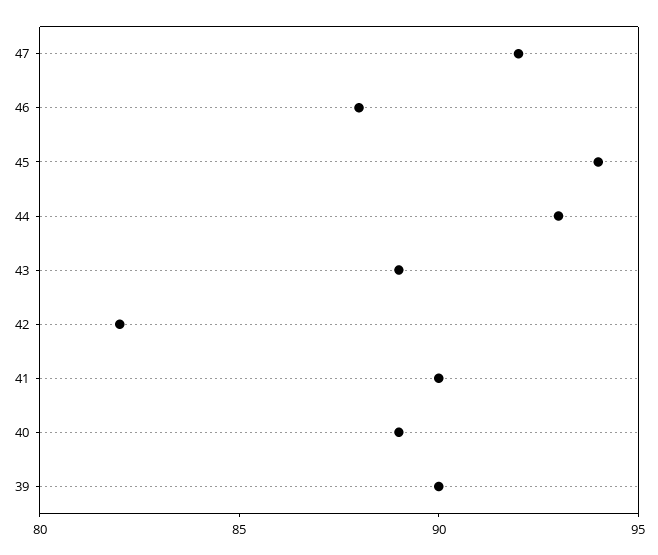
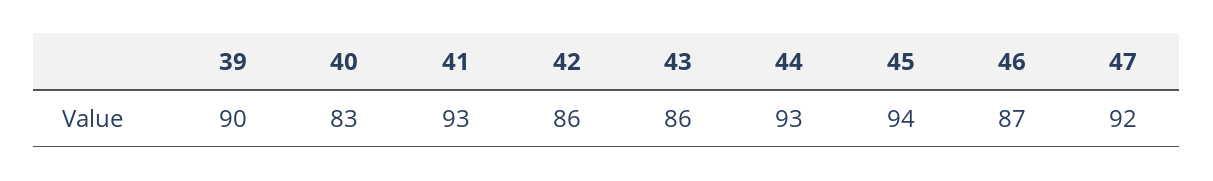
46: 88 -> 87
43: 89 -> 86
42: 82 -> 86
41: 90 -> 93
40: 89 -> 83

